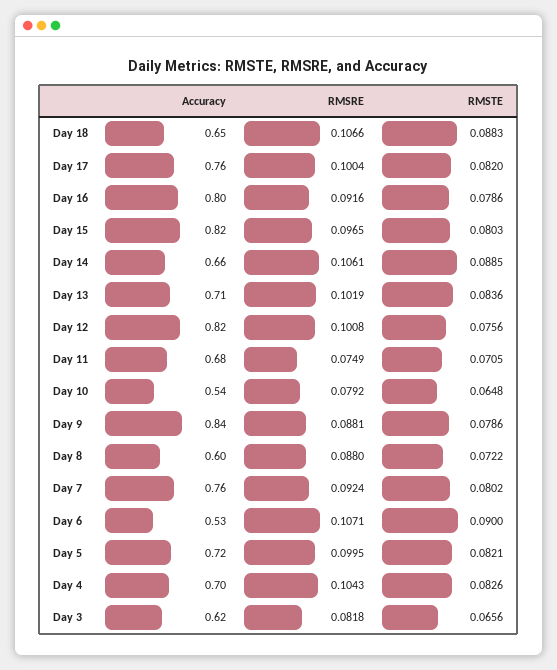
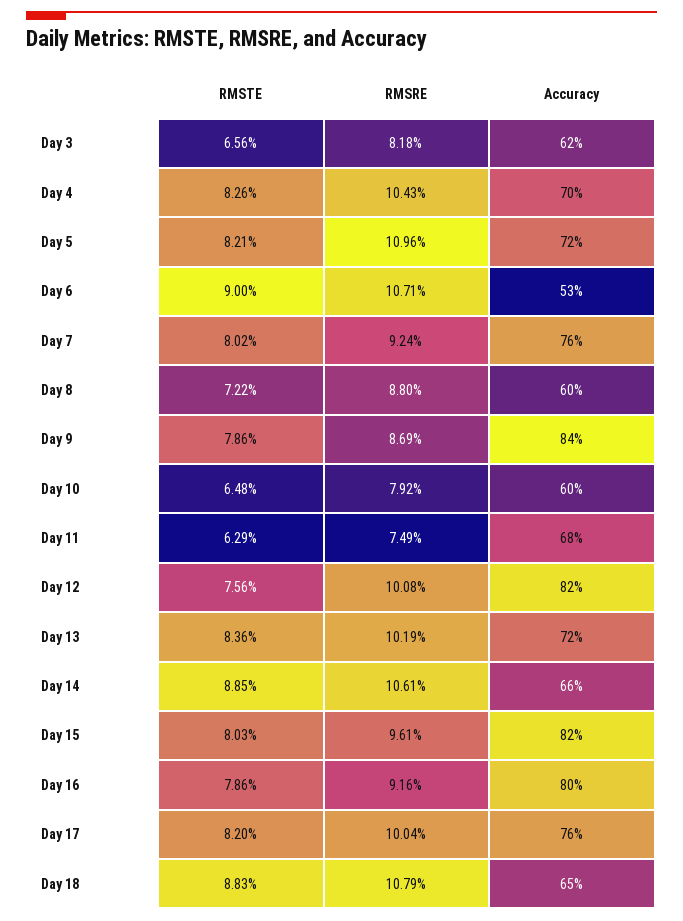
RMSRE, Day 18: 0.1066 -> 0.1079
RMSRE, Day 15: 0.0965 -> 0.0961
Accuracy, Day 13: 0.71 -> 0.72
RMSTE, Day 11: 0.0705 -> 0.0629
Accuracy, Day 10: 0.54 -> 0.6
RMSRE, Day 9: 0.0881 -> 0.0869
RMSRE, Day 5: 0.0995 -> 0.1096

